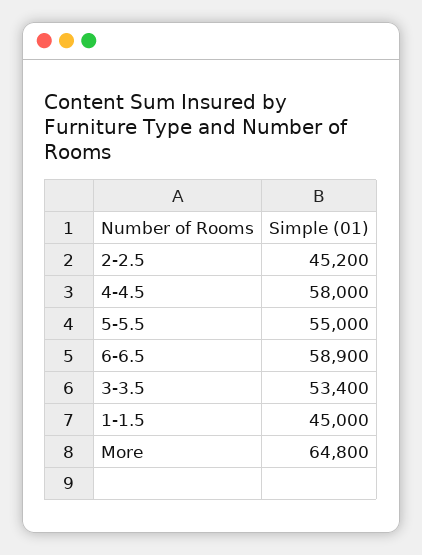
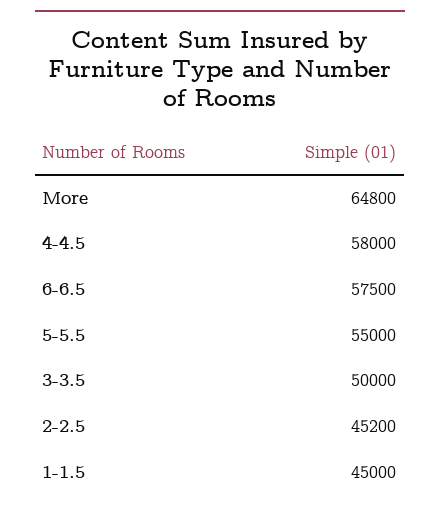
6-6.5: 58900 -> 57500
3-3.5: 53400 -> 50000

